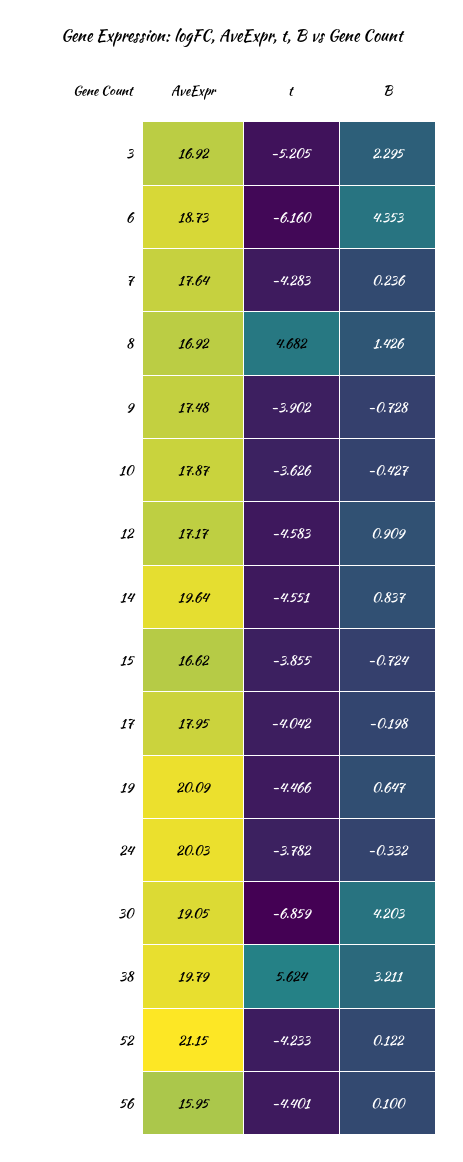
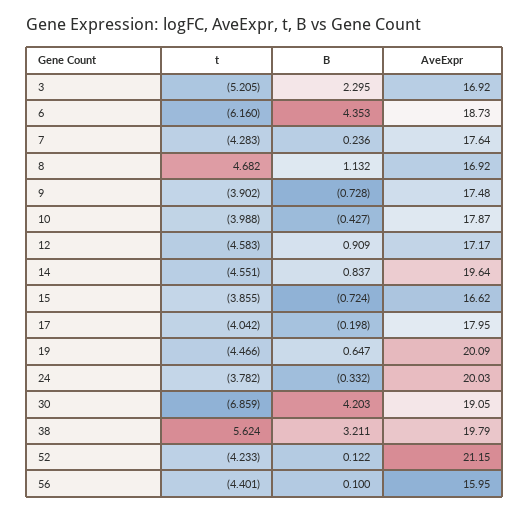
B, 8: 1.426 -> 1.132
t, 10: -3.626 -> -3.988

